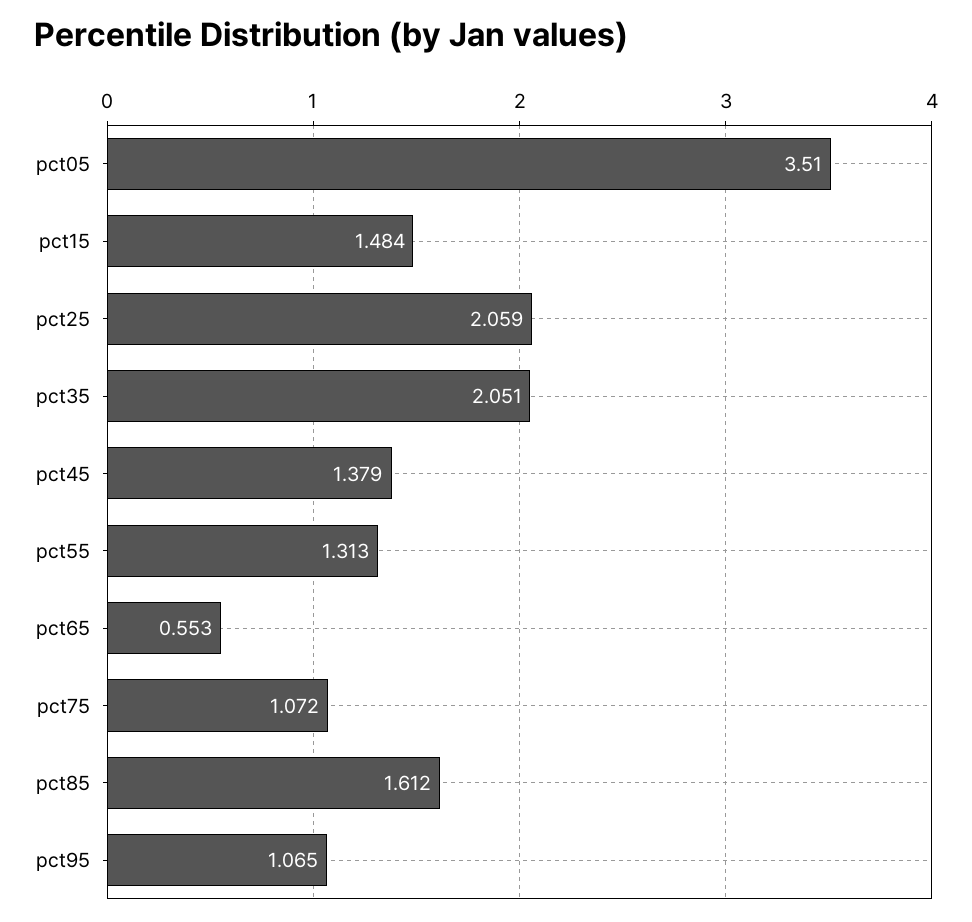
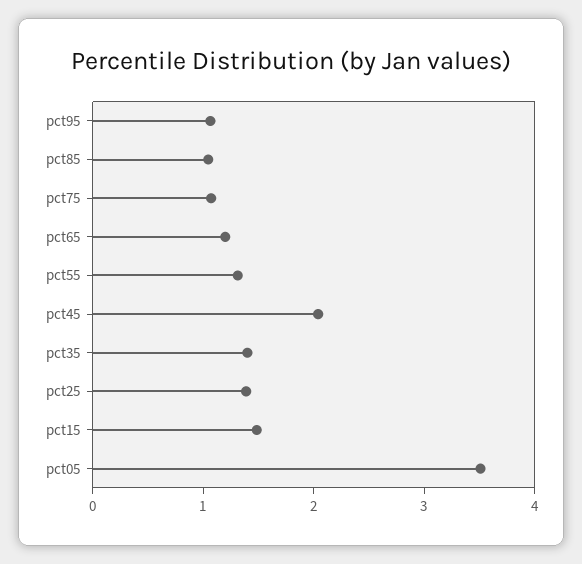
pct25: 2.059 -> 1.4
pct35: 2.051 -> 1.4
pct45: 1.379 -> 2
pct65: 0.553 -> 1.2
pct85: 1.612 -> 1

